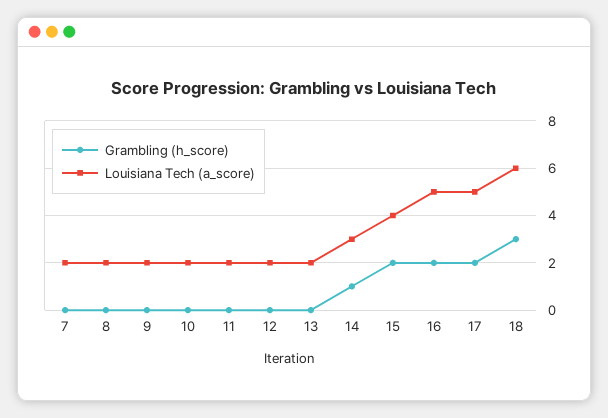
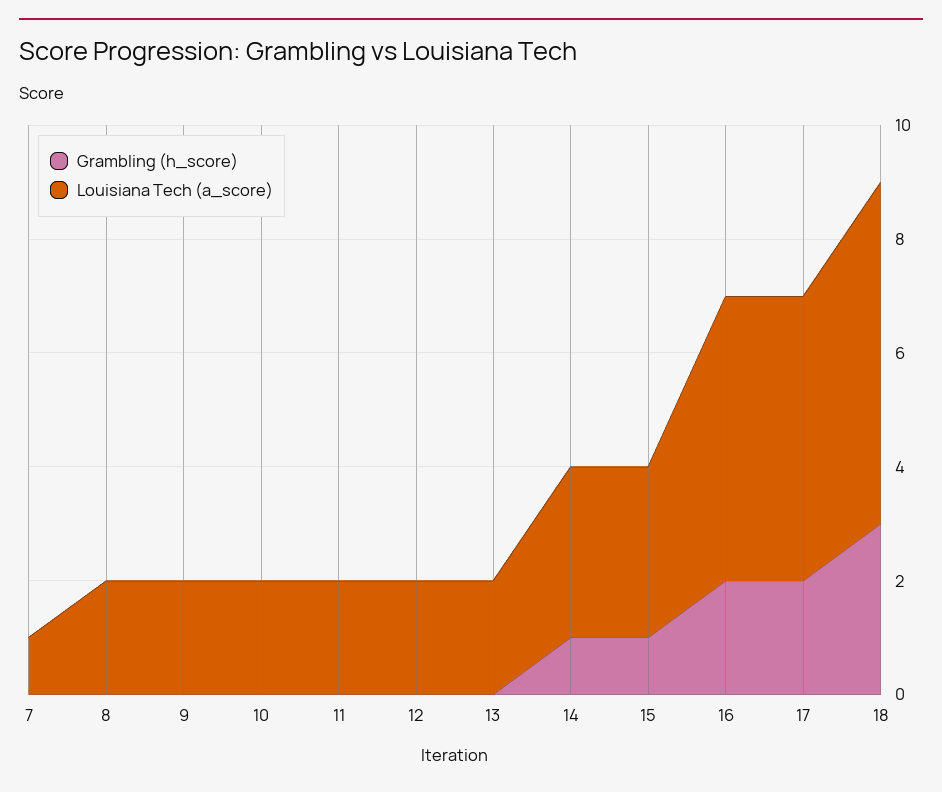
Louisiana Tech (a_score), 7: 2 -> 1
Grambling (h_score), 15: 2 -> 1
Louisiana Tech (a_score), 15: 4 -> 3

